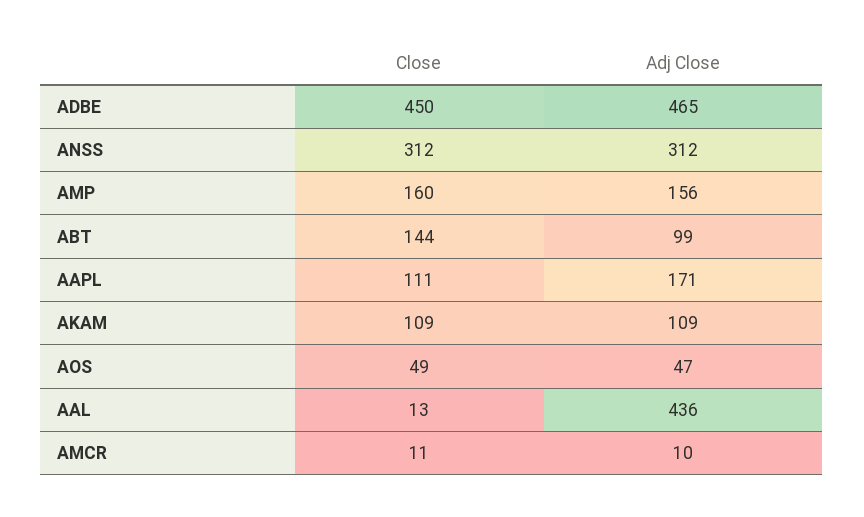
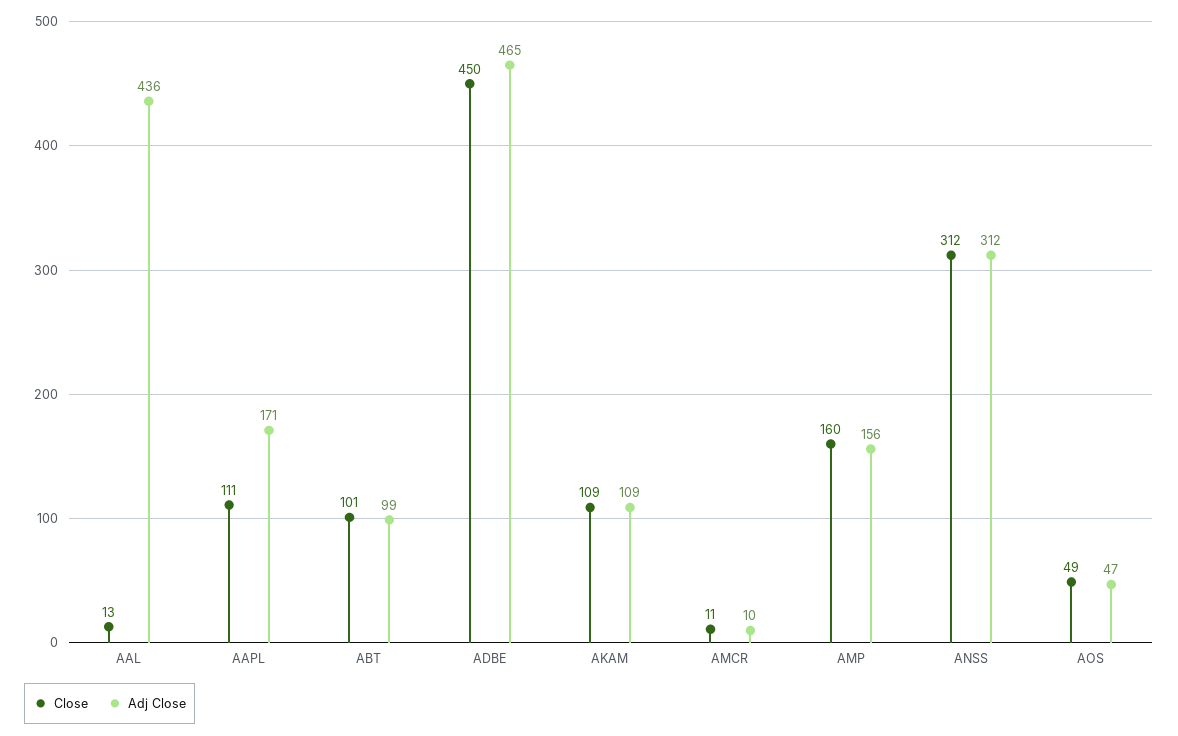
Close, ABT: 144 -> 101

